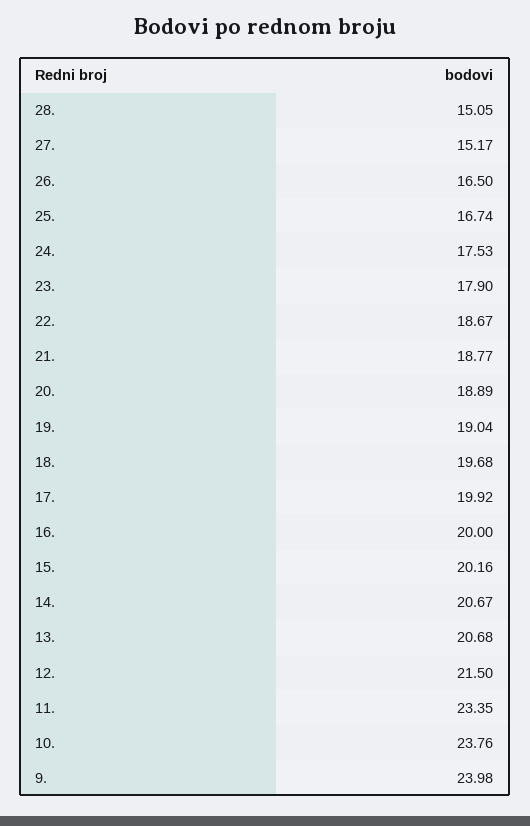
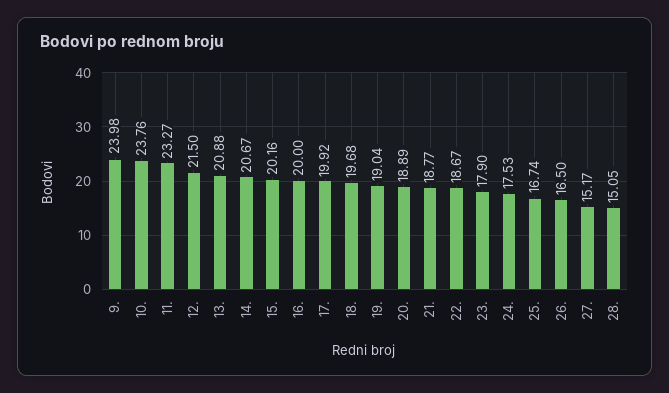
13.: 20.68 -> 20.88
11.: 23.35 -> 23.27

